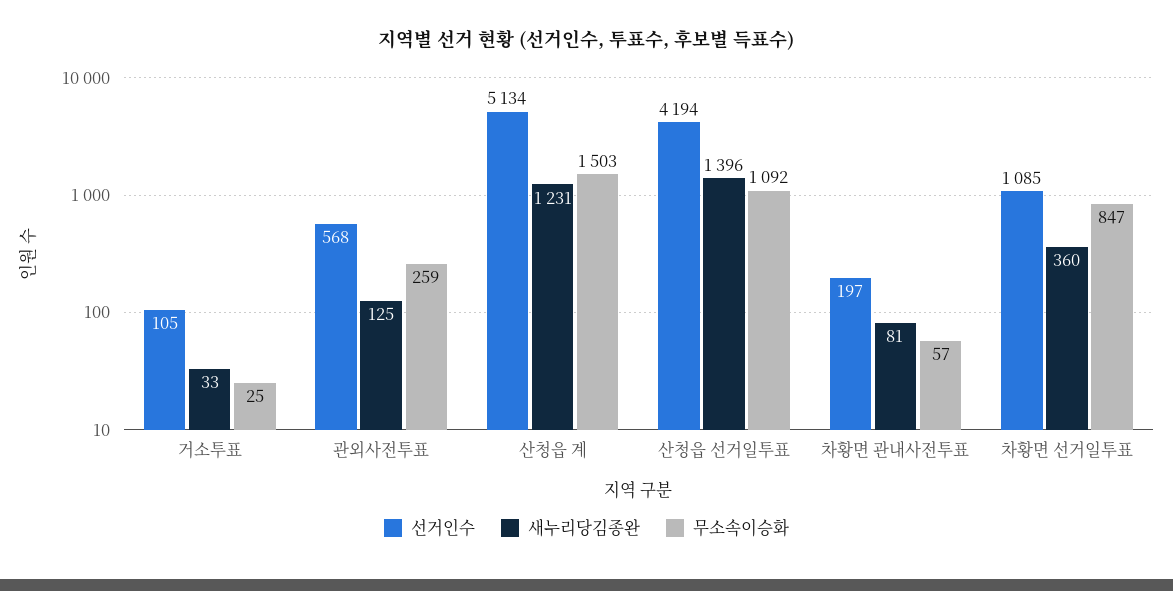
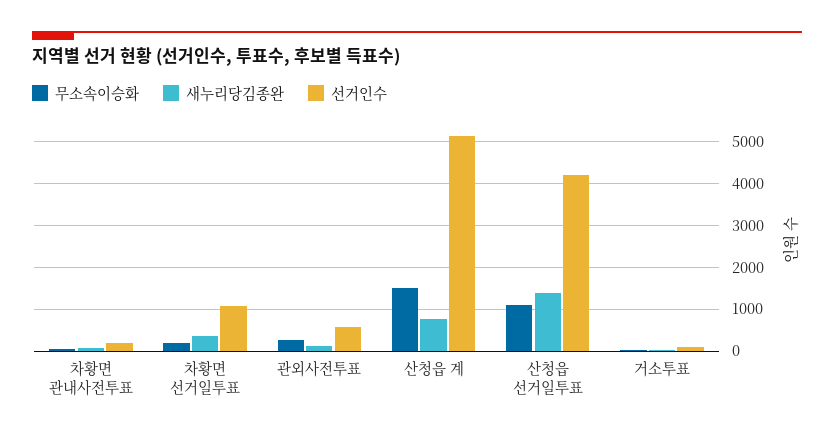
새누리당김종완, 산청읍 계: 1231 -> 800
무소속이승화, 차황면 선거일투표: 847 -> 200

